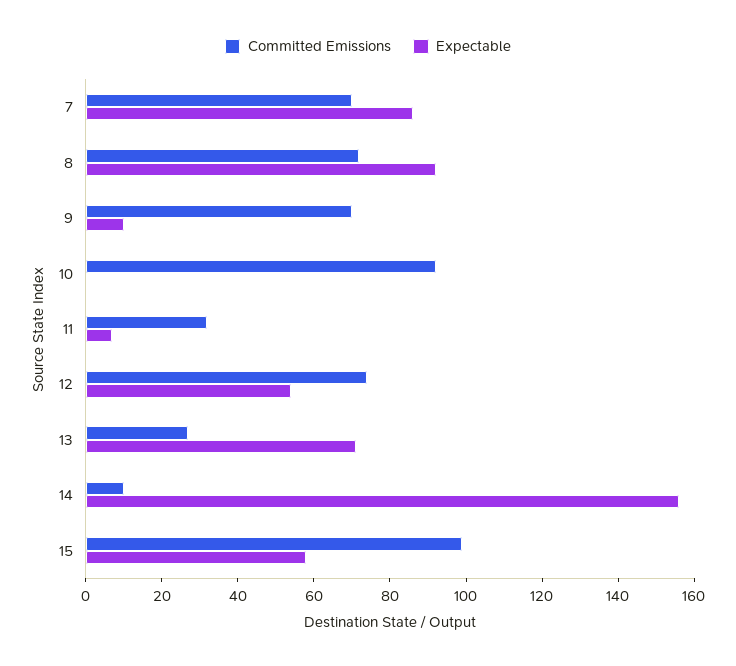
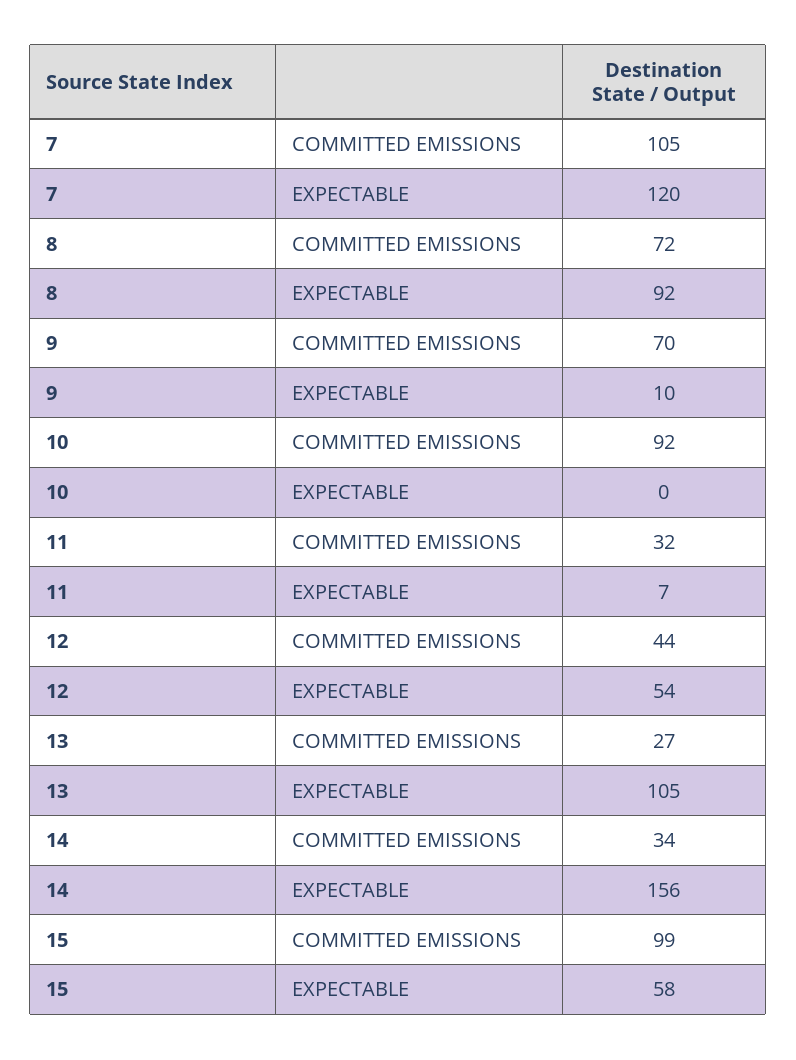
Committed Emissions, 7: 70 -> 105
Expectable, 7: 85 -> 120
Committed Emissions, 12: 75 -> 44
Expectable, 13: 70 -> 105
Committed Emissions, 14: 10 -> 34

